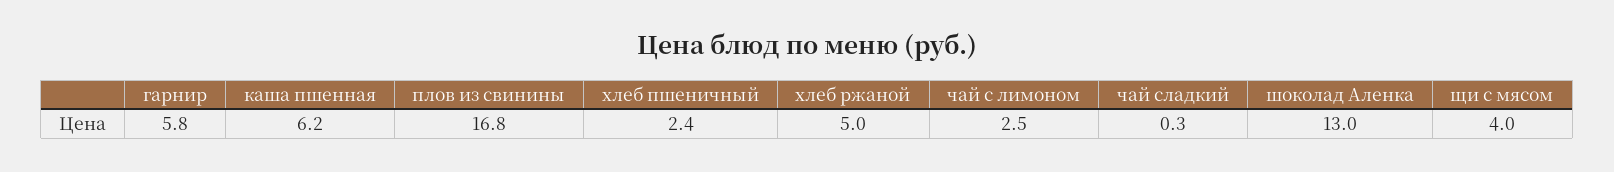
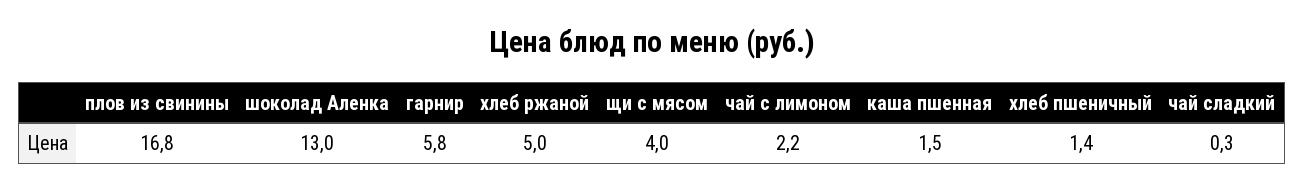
каша пшенная: 6.2 -> 1.5
хлеб пшеничный: 2.4 -> 1.4
чай с лимоном: 2.5 -> 2.2

